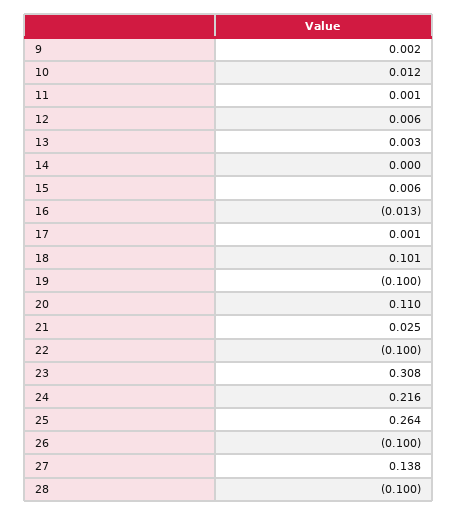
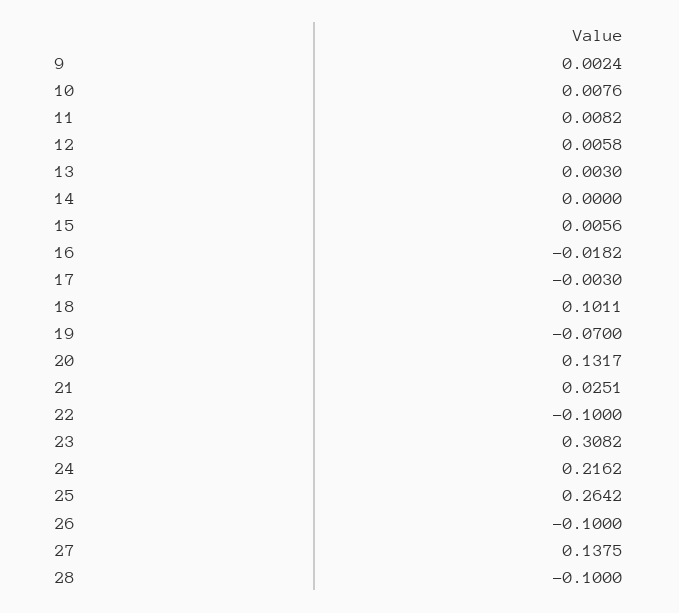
10: 0.012 -> 0.0076
11: 0.001 -> 0.0082
16: -0.013 -> -0.0182
17: 0.001 -> -0.003
19: -0.1 -> -0.07
20: 0.11 -> 0.1317

